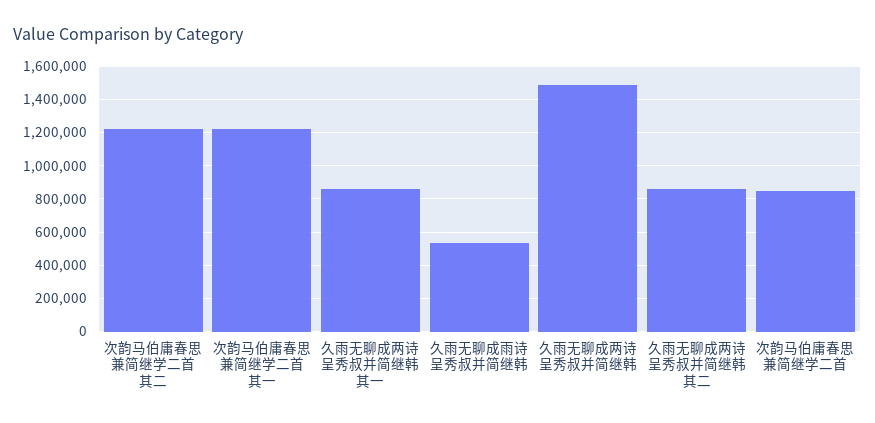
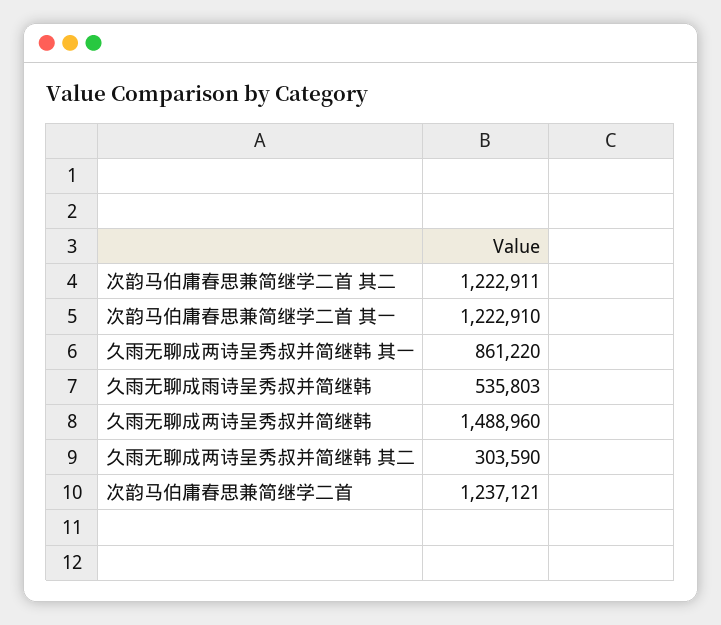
久雨无聊成两诗呈秀叔并简继韩 其二: 850000 -> 303590
次韵马伯庸春思兼简继学二首: 850000 -> 1237121

